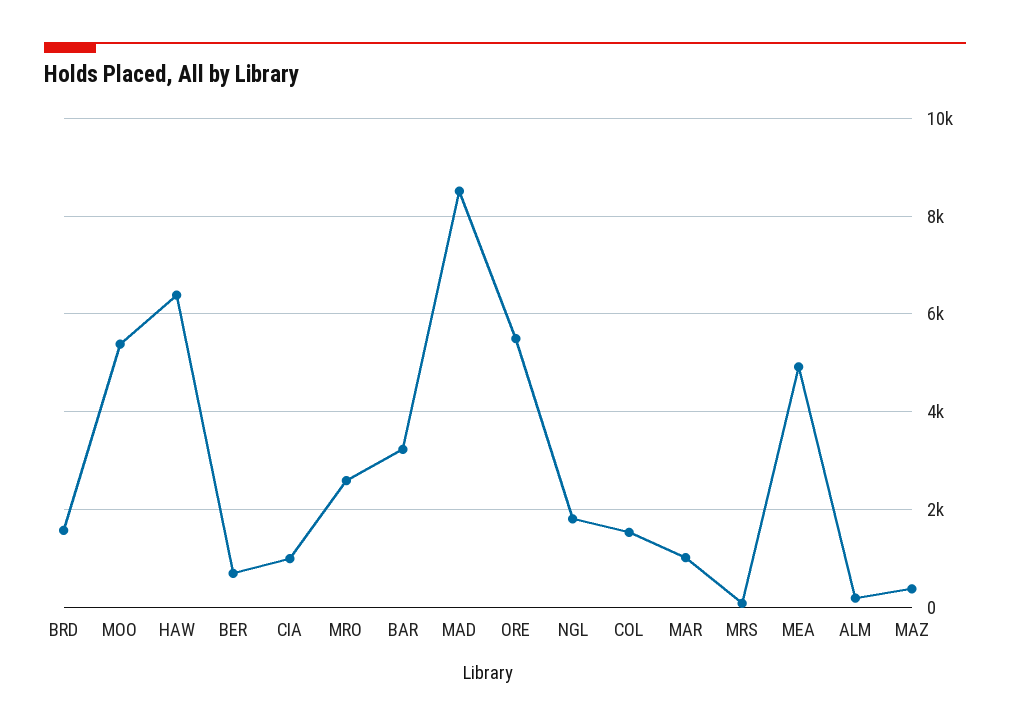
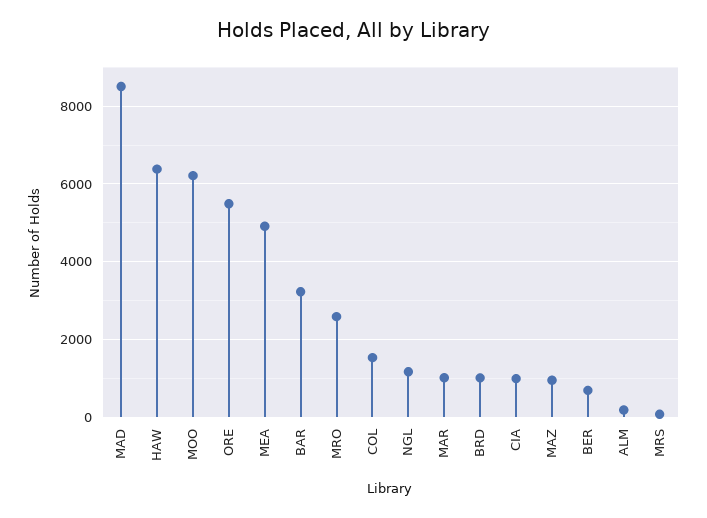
BRD: 1600 -> 1000
MOO: 5400 -> 6200
NGL: 1800 -> 1200
MAZ: 400 -> 1000

